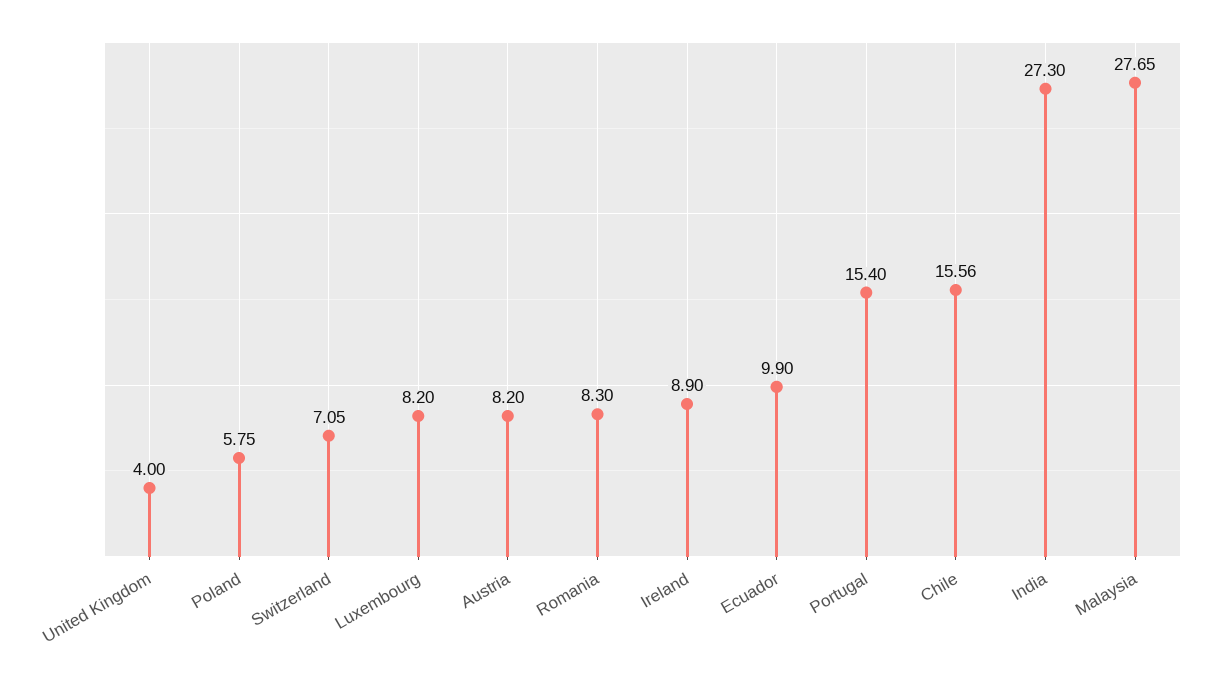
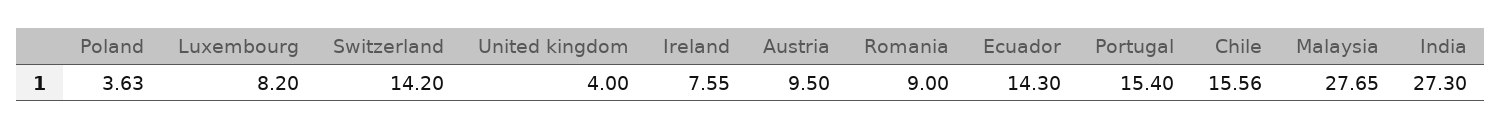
Poland: 5.75 -> 3.63
Switzerland: 7.05 -> 14.2
Austria: 8.2 -> 9.5
Romania: 8.3 -> 9
Ireland: 8.9 -> 7.55
Ecuador: 9.9 -> 14.3

